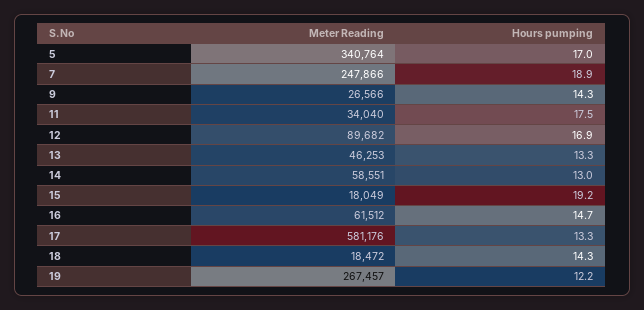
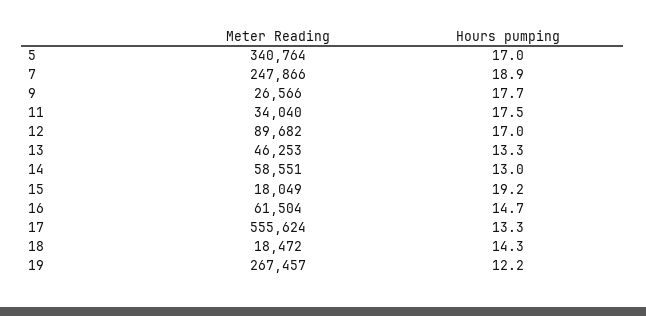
Hours pumping, 9: 14.3 -> 17.7
Hours pumping, 12: 16.9 -> 17
Meter Reading, 16: 61512 -> 61504
Meter Reading, 17: 581176 -> 555624

